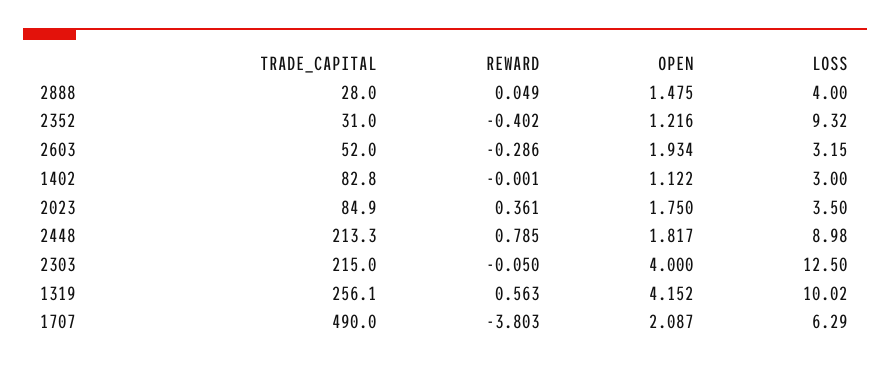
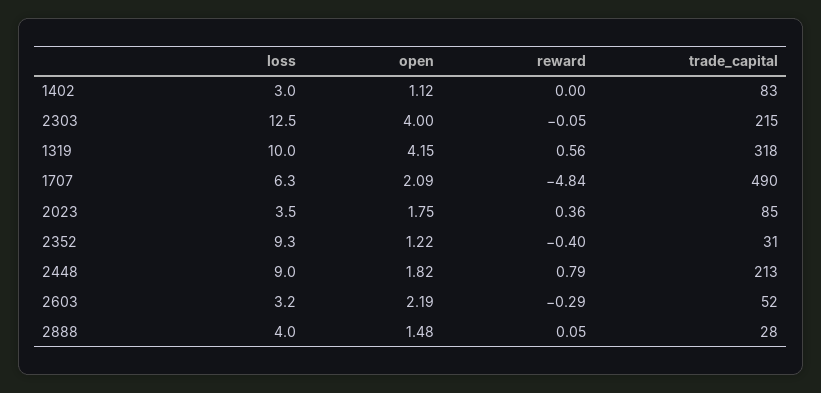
OPEN, 2603: 1.934 -> 2.19
TRADE_CAPITAL, 1319: 256.1 -> 318
REWARD, 1707: -3.803 -> -4.84

